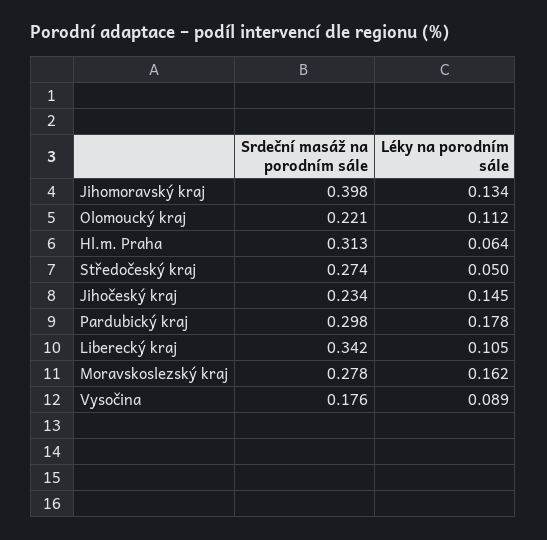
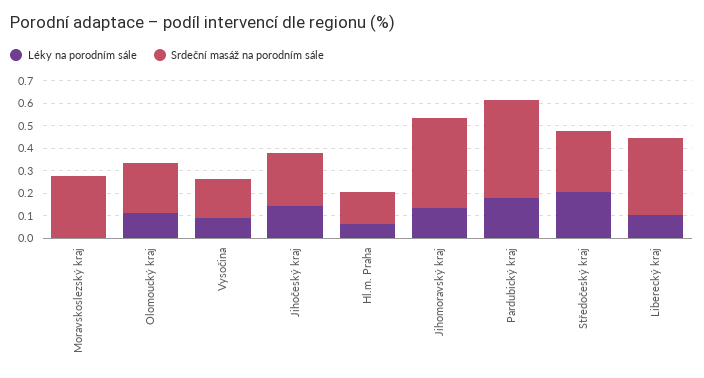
Srdeční masáž na porodním sále, Hl.m. Praha: 0.313 -> 0.15
Léky na porodním sále, Středočeský kraj: 0.05 -> 0.2
Srdeční masáž na porodním sále, Pardubický kraj: 0.298 -> 0.45
Léky na porodním sále, Moravskoslezský kraj: 0.162 -> 0

